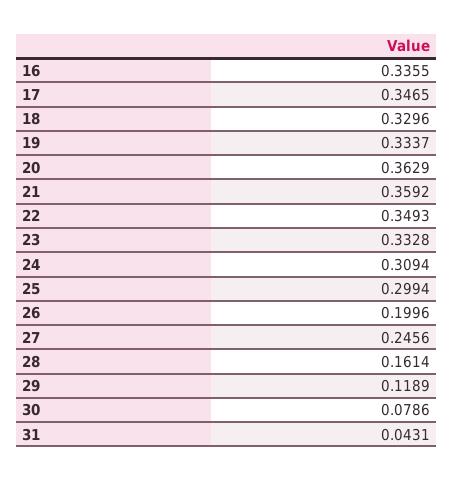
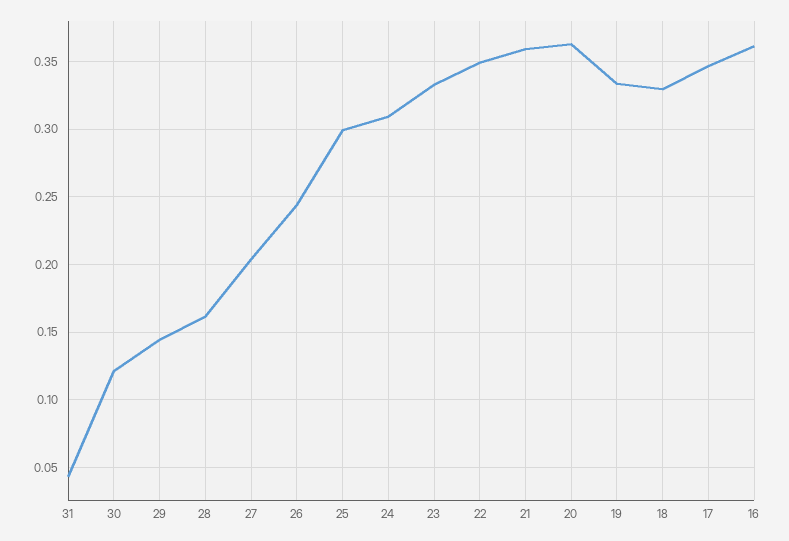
16: 0.3355 -> 0.36
26: 0.1996 -> 0.245
27: 0.2456 -> 0.205
29: 0.1189 -> 0.145
30: 0.0786 -> 0.12

